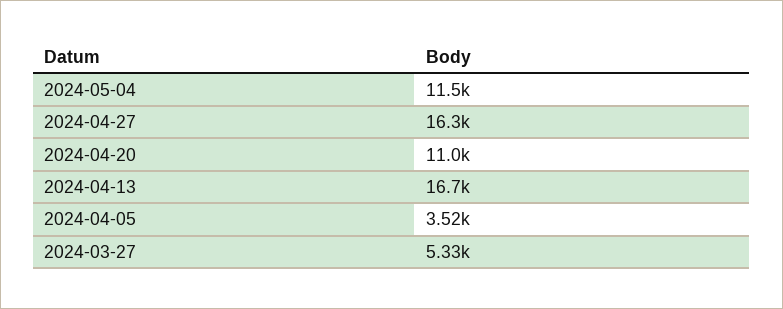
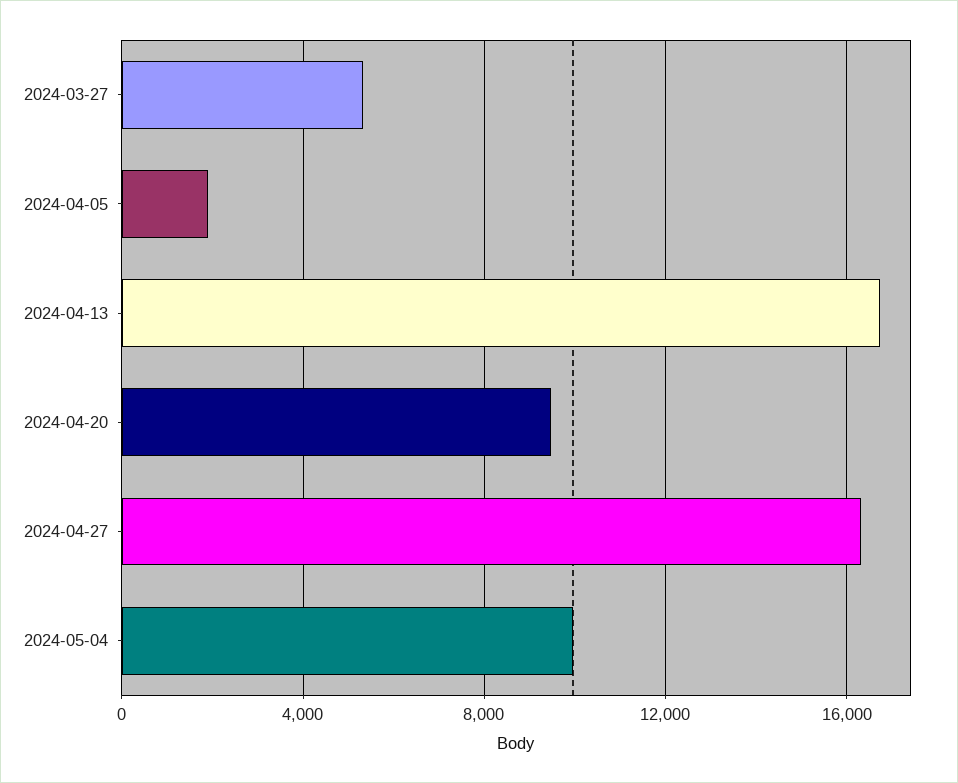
2024-05-04: 11500 -> 10000
2024-04-20: 11000 -> 9500
2024-04-05: 3520 -> 2000

